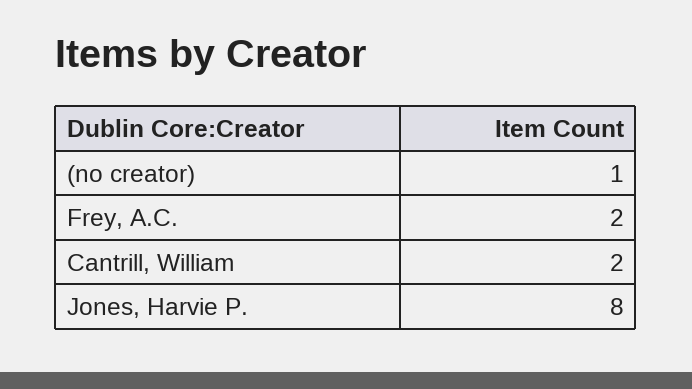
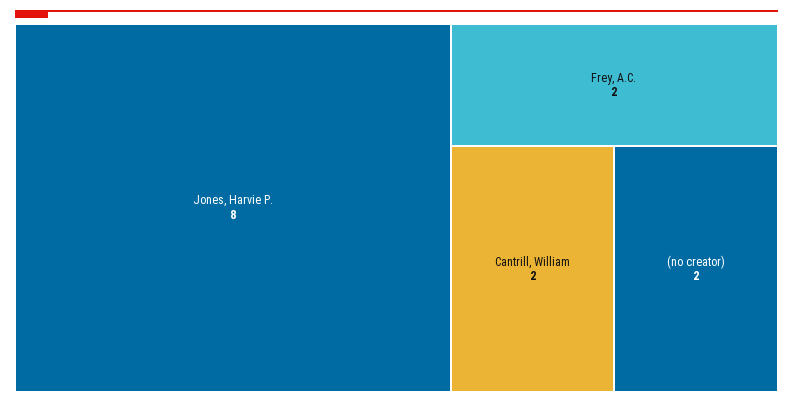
(no creator): 1 -> 2

